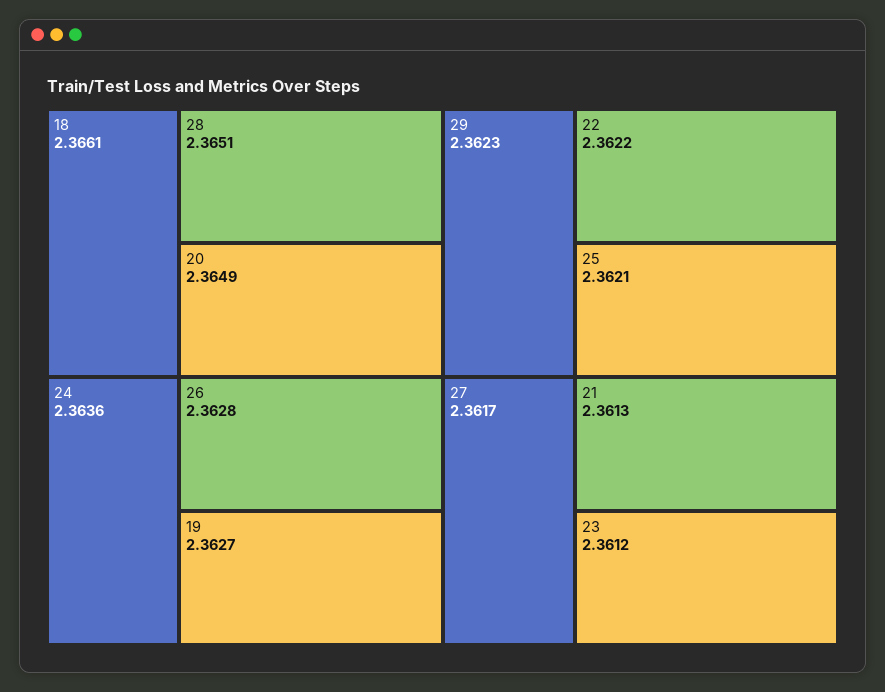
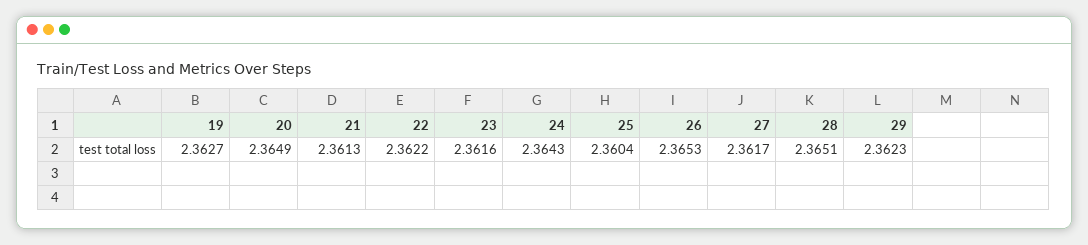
18: 2.3661 -> none
24: 2.3636 -> 2.3643
26: 2.3628 -> 2.3653
25: 2.3621 -> 2.3604
23: 2.3612 -> 2.3616

